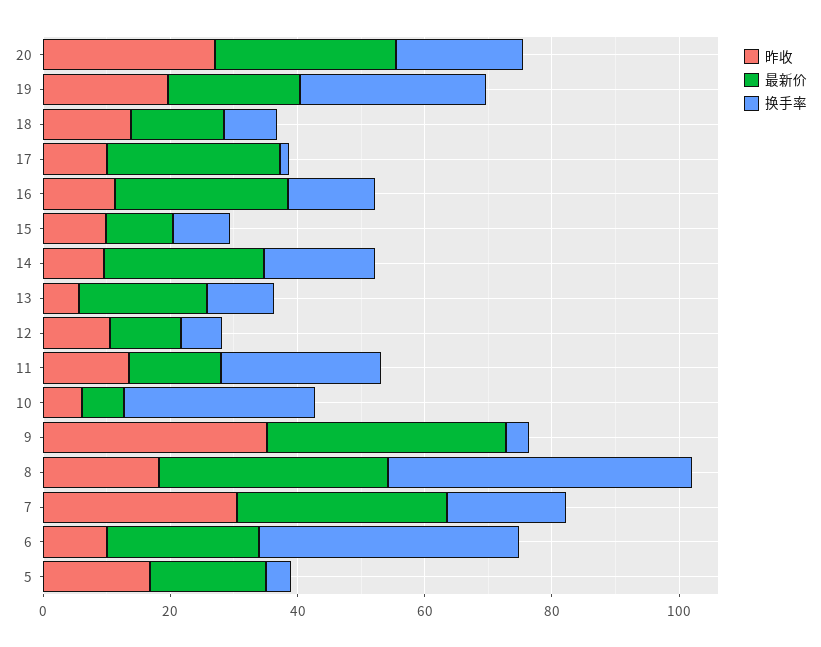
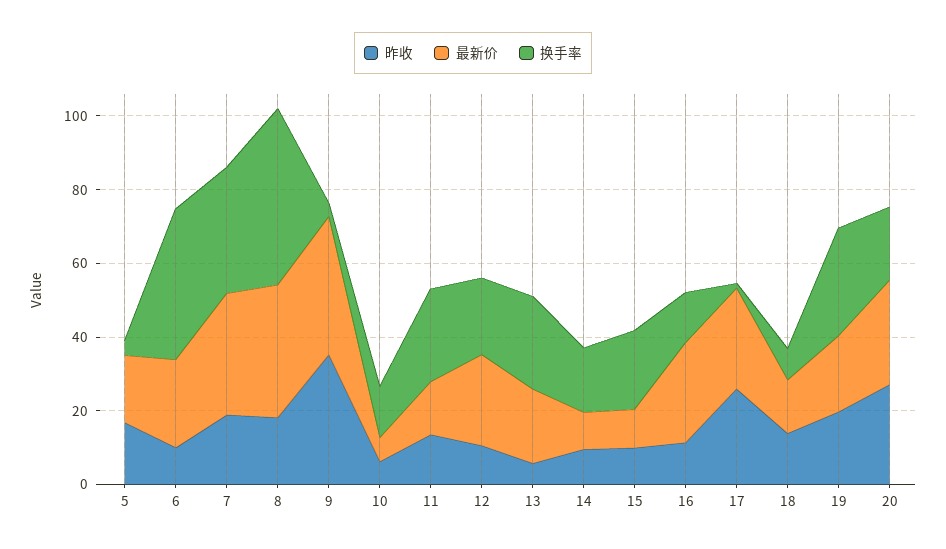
昨收, 17: 10 -> 25
换手率, 15: 10 -> 20
最新价, 14: 25 -> 10
换手率, 13: 10 -> 25
最新价, 12: 10 -> 25
换手率, 12: 5 -> 20
换手率, 10: 30 -> 15
昨收, 7: 30 -> 20
换手率, 7: 20 -> 35

